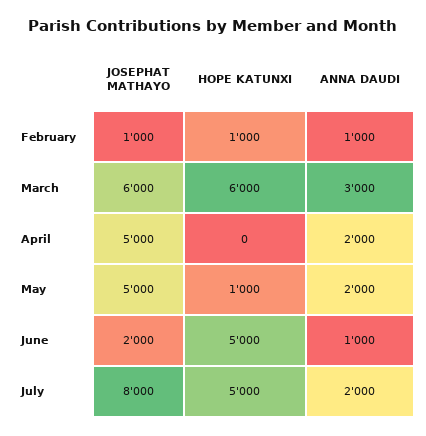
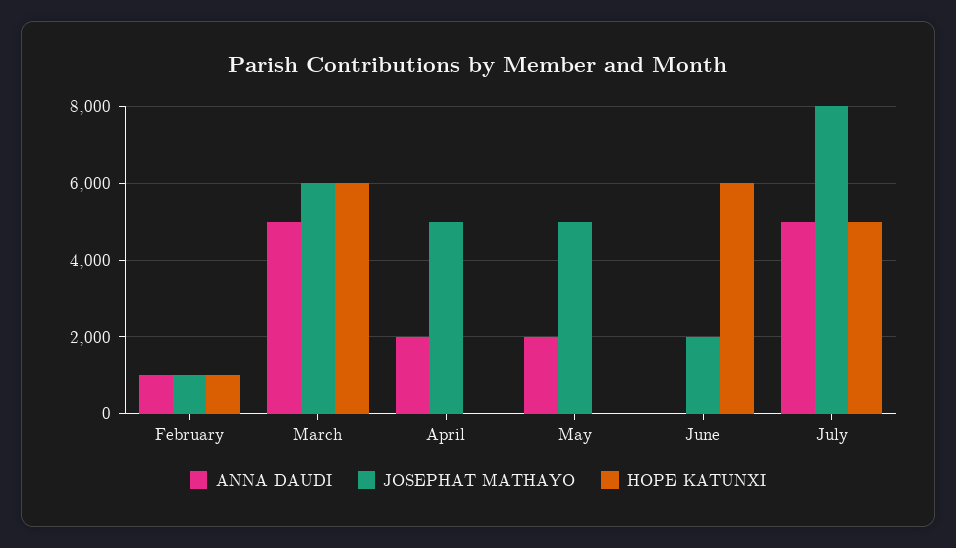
ANNA DAUDI, March: 3000 -> 5000
HOPE KATUNXI, May: 1000 -> 0
HOPE KATUNXI, June: 5000 -> 6000
ANNA DAUDI, June: 1000 -> 0
ANNA DAUDI, July: 2000 -> 5000

